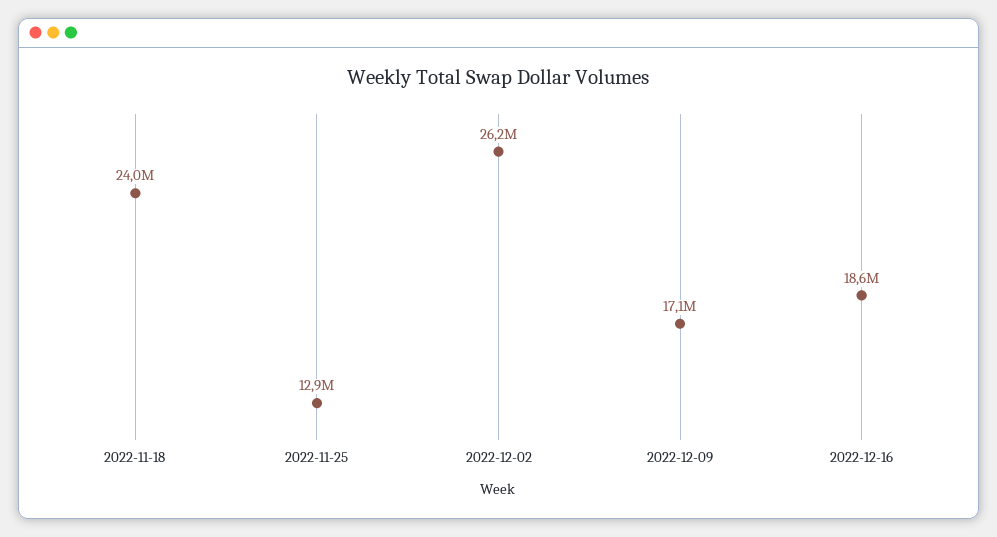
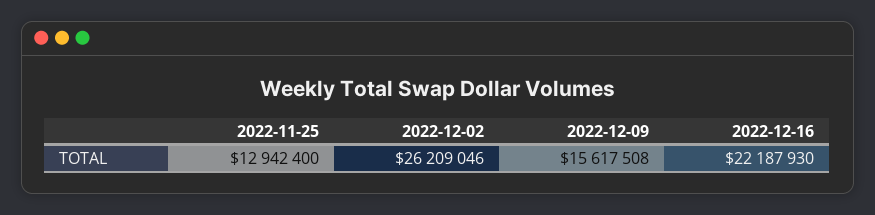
2022-11-18: 24000000 -> none
2022-12-09: 17100000 -> 15617508
2022-12-16: 18600000 -> 22187930

